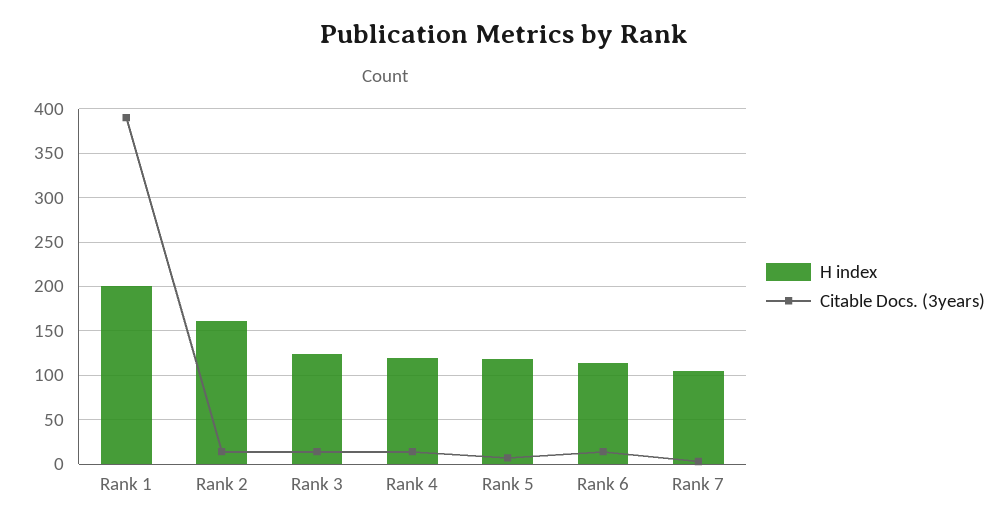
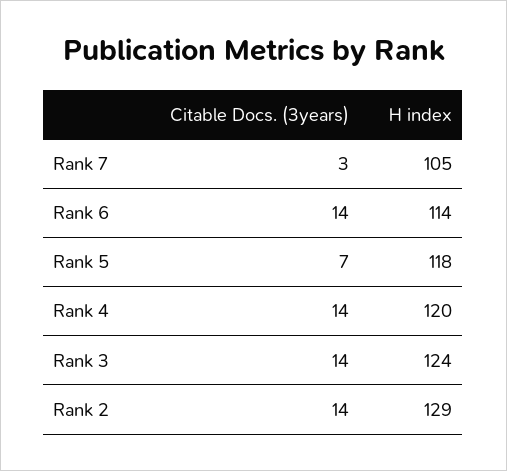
H index, Rank 1: 200 -> none
Citable Docs. (3years), Rank 1: 390 -> none
H index, Rank 2: 160 -> 129

